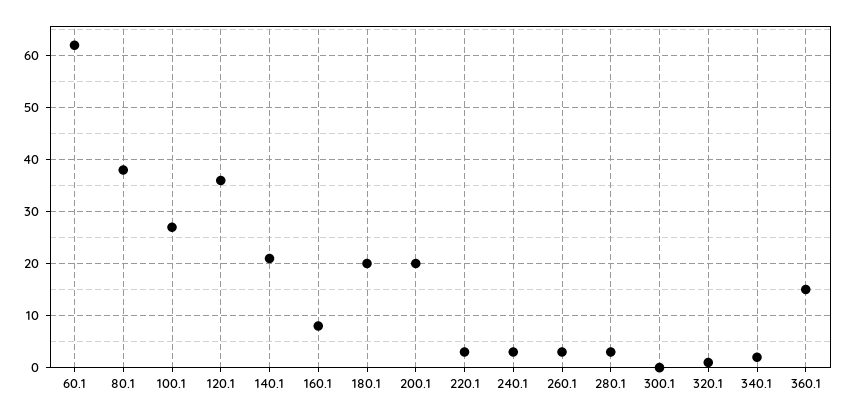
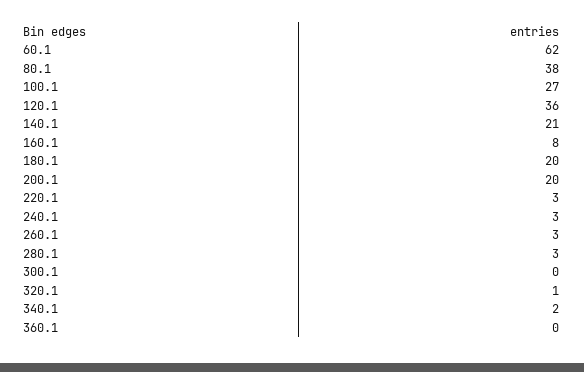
360.1: 15 -> 0

